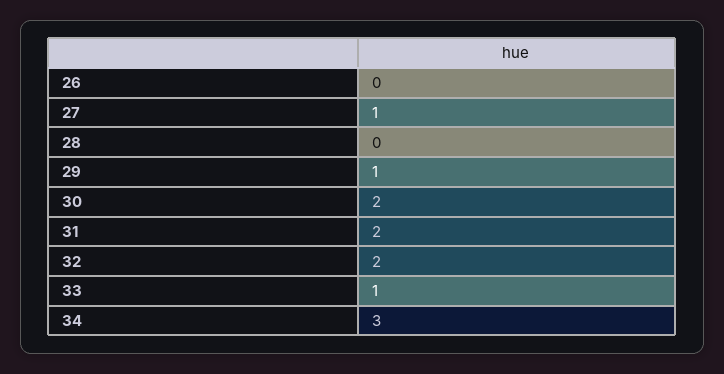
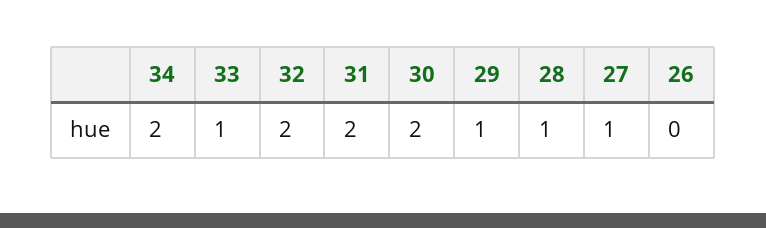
28: 0 -> 1
34: 3 -> 2

